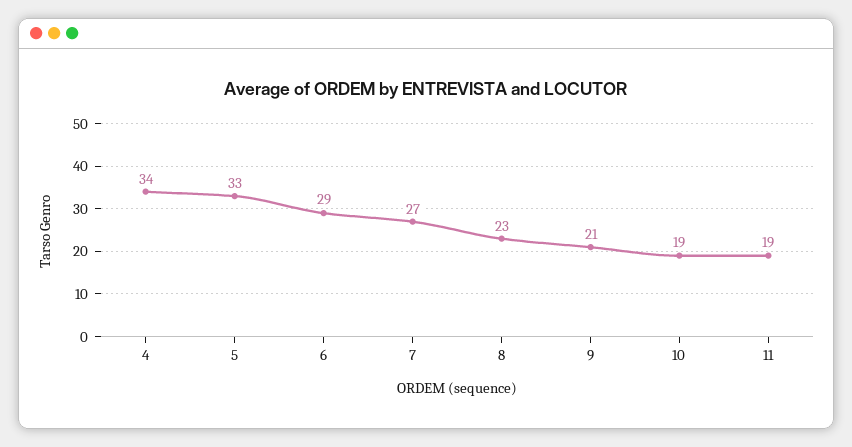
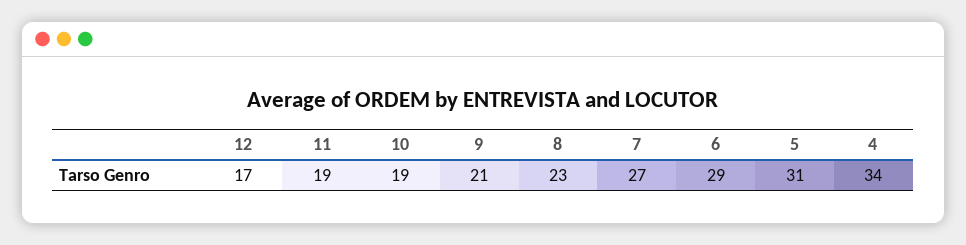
5: 33 -> 31
12: none -> 17

